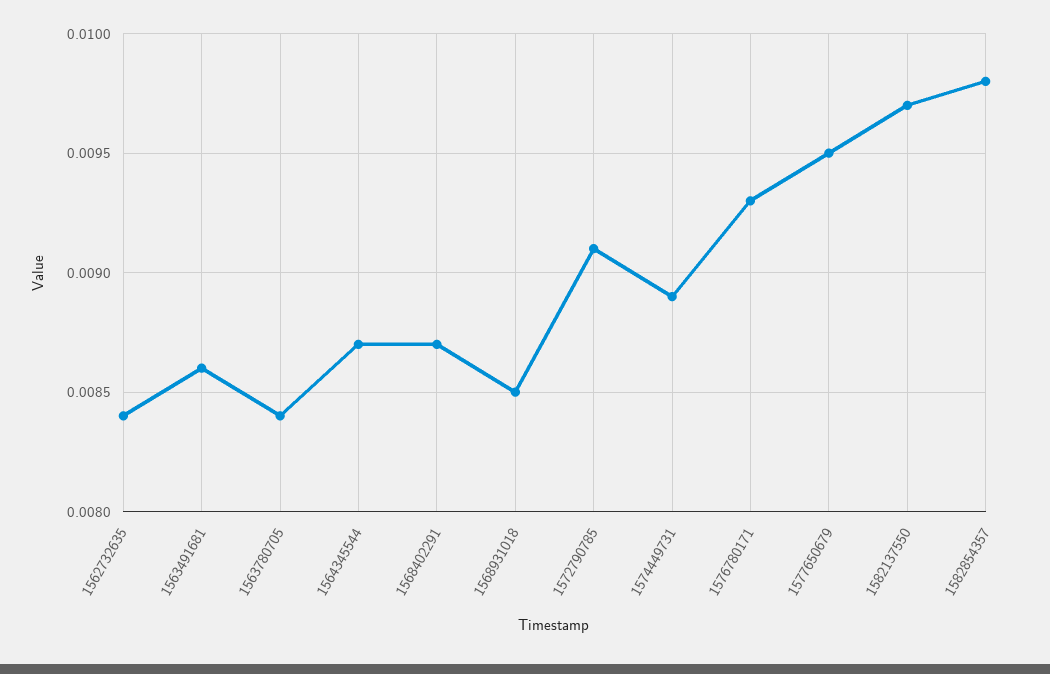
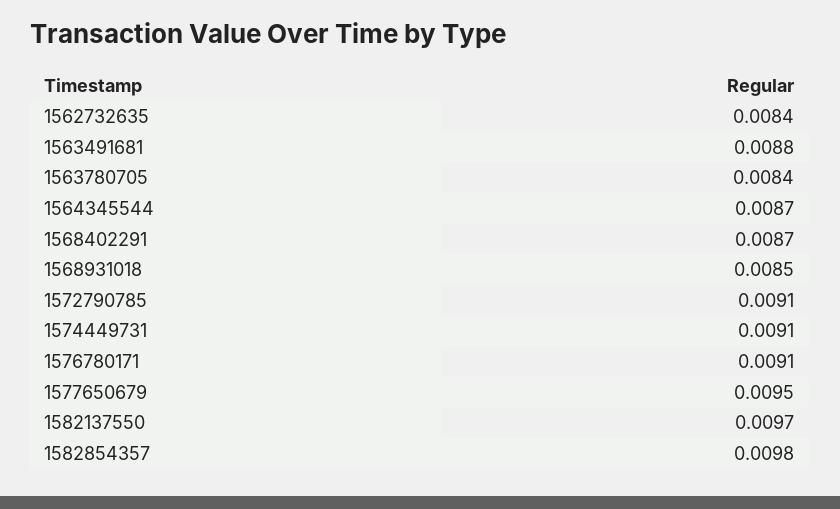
1563491681: 0.0086 -> 0.0088
1574449731: 0.0089 -> 0.0091
1576780171: 0.0093 -> 0.0091

